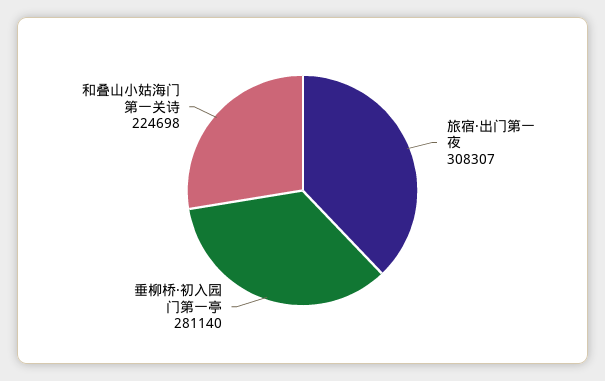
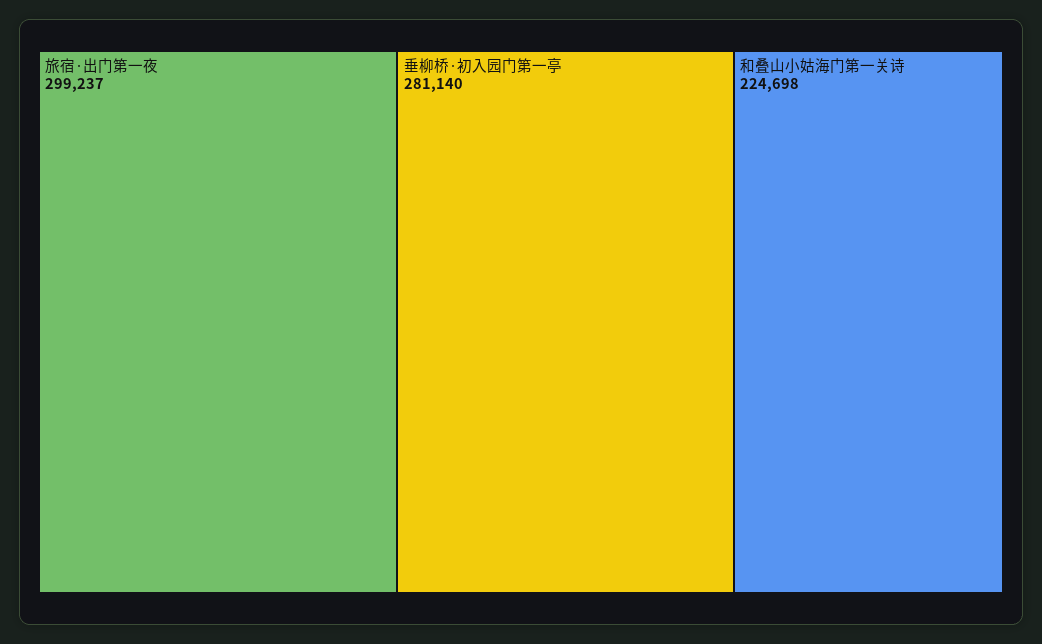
旅宿·出门第一夜: 308307 -> 299237

